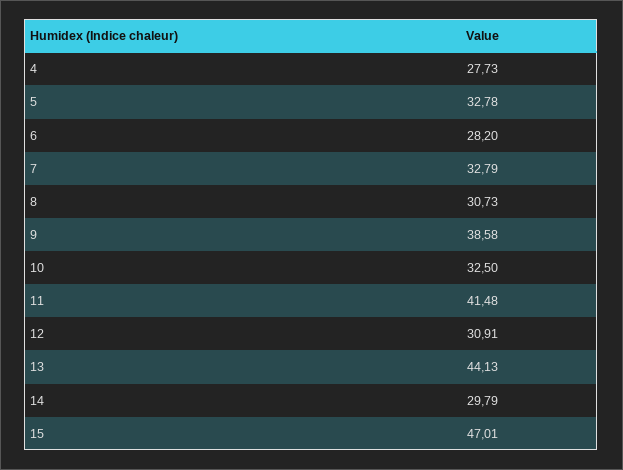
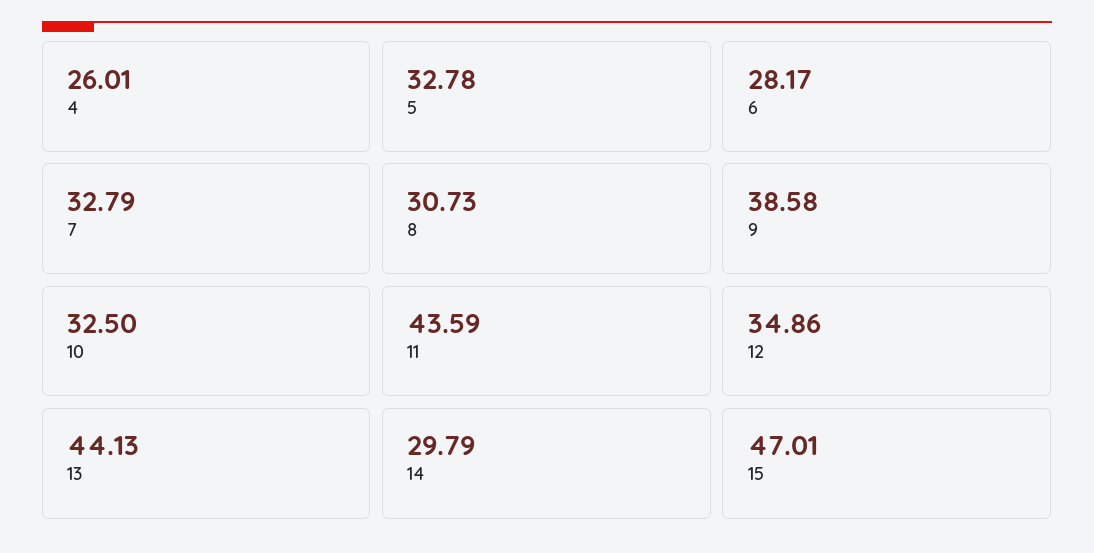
4: 27.73 -> 26.01
6: 28.2 -> 28.17
11: 41.48 -> 43.59
12: 30.91 -> 34.86

